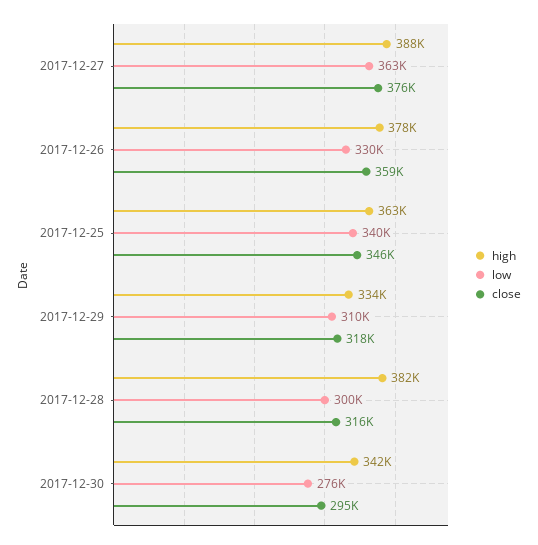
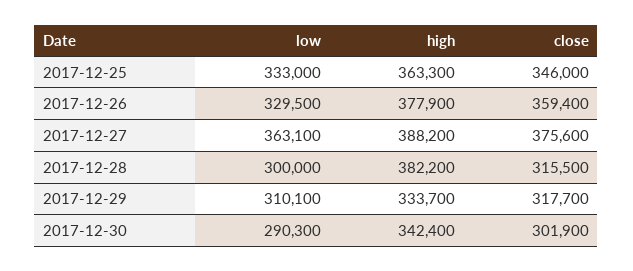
low, 2017-12-25: 340000 -> 333000
low, 2017-12-30: 276000 -> 290300
close, 2017-12-30: 295000 -> 301900

